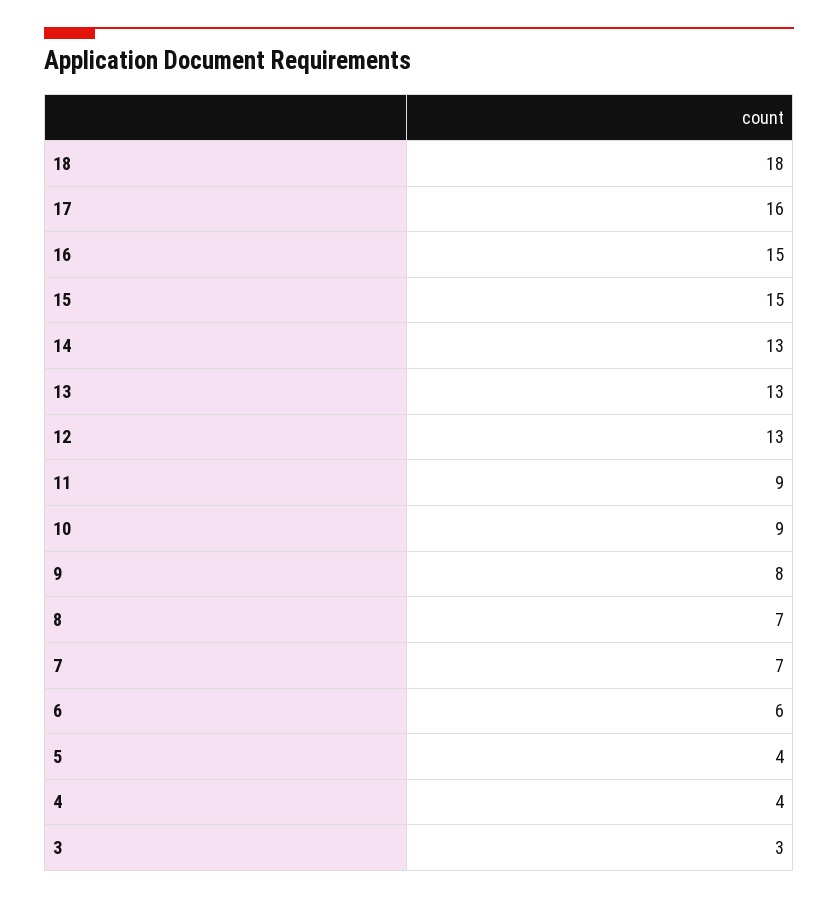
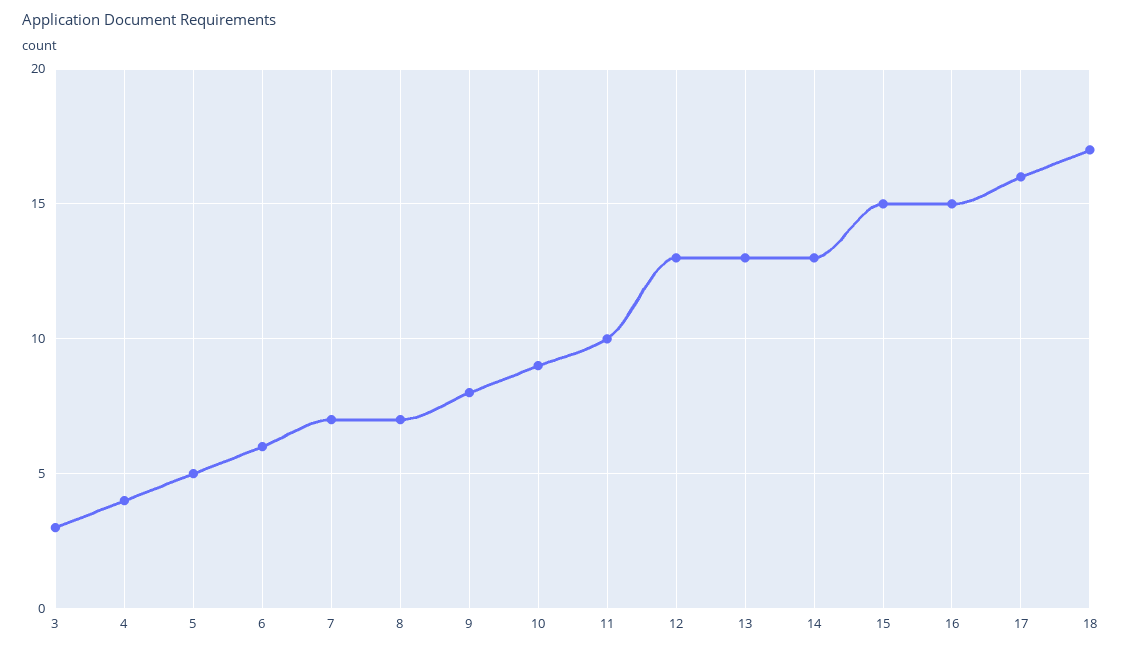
18: 18 -> 17
11: 9 -> 10
5: 4 -> 5

